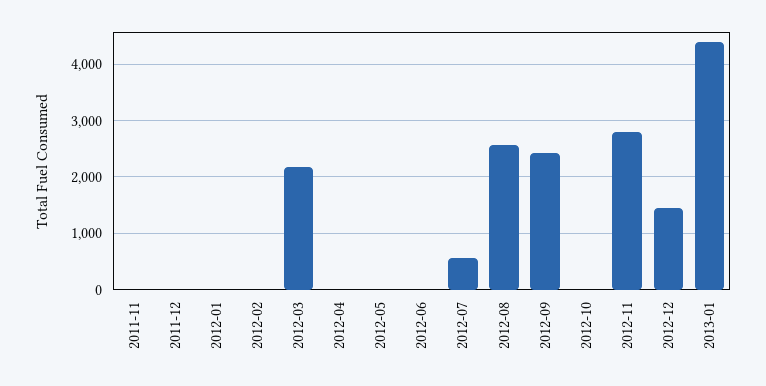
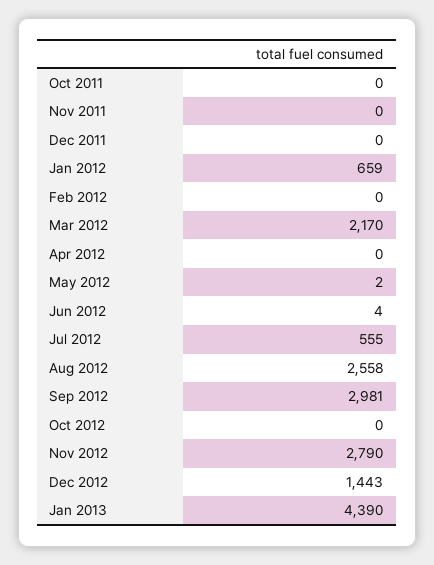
2012-01: 0 -> 659
2012-09: 2400 -> 2981
Oct 2011: none -> 0

